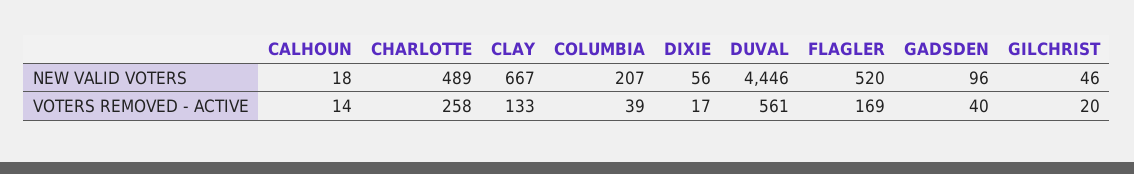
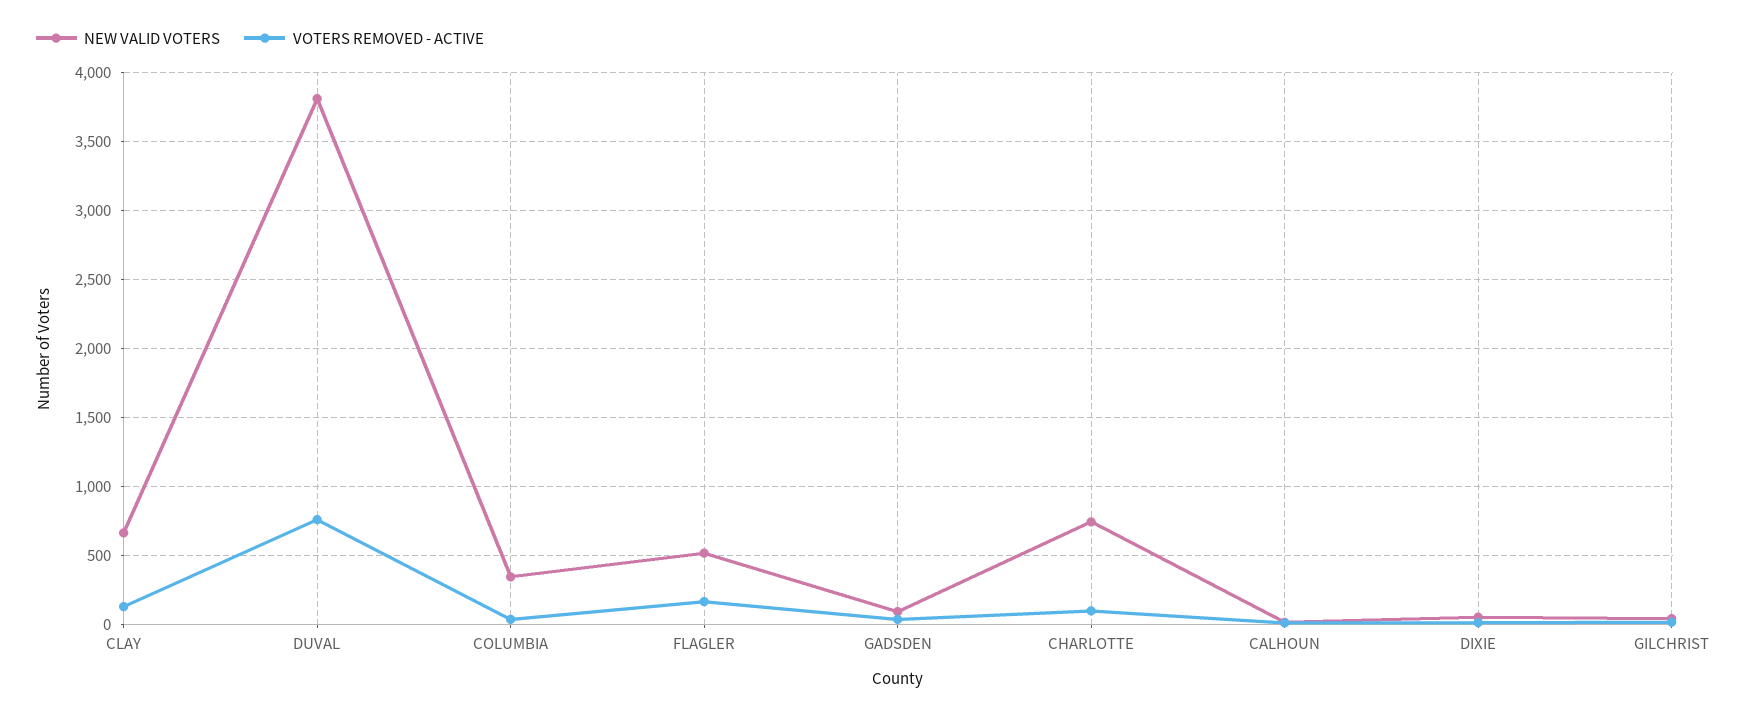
NEW VALID VOTERS, CHARLOTTE: 489 -> 750
NEW VALID VOTERS, COLUMBIA: 207 -> 350
NEW VALID VOTERS, DUVAL: 4446 -> 3800
VOTERS REMOVED - ACTIVE, CHARLOTTE: 258 -> 100
VOTERS REMOVED - ACTIVE, DUVAL: 561 -> 750

